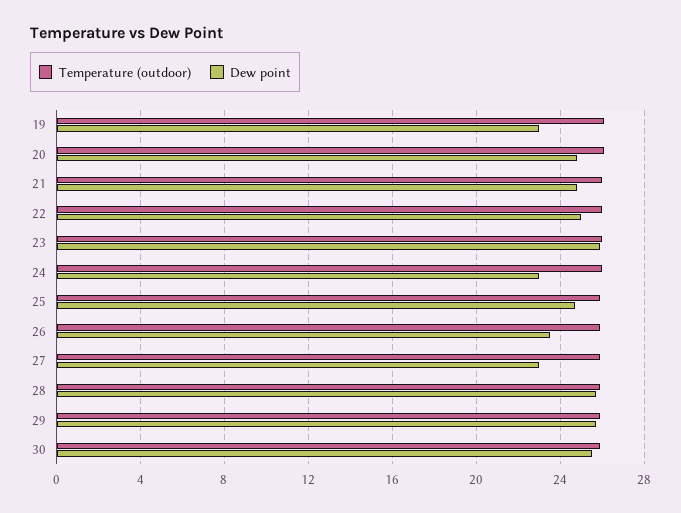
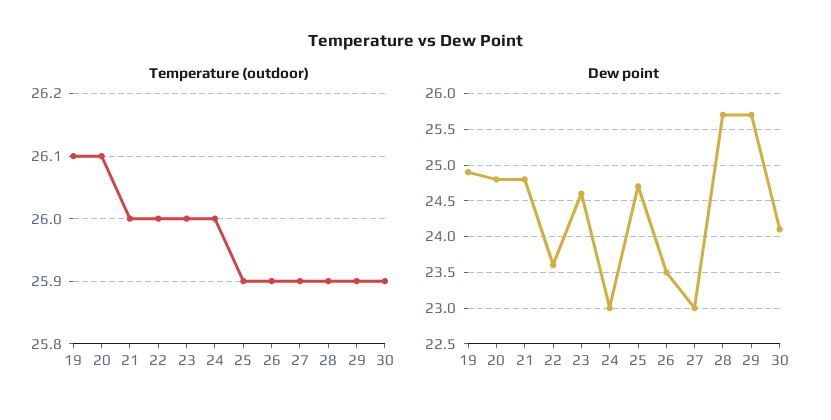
Dew point, 19: 23 -> 24.9
Dew point, 22: 25 -> 23.6
Dew point, 23: 26 -> 24.6
Dew point, 30: 25.5 -> 24.1

